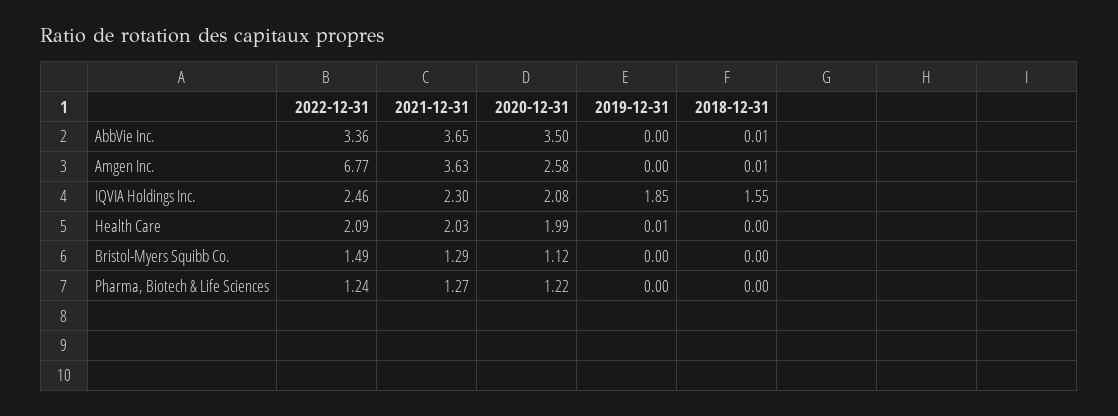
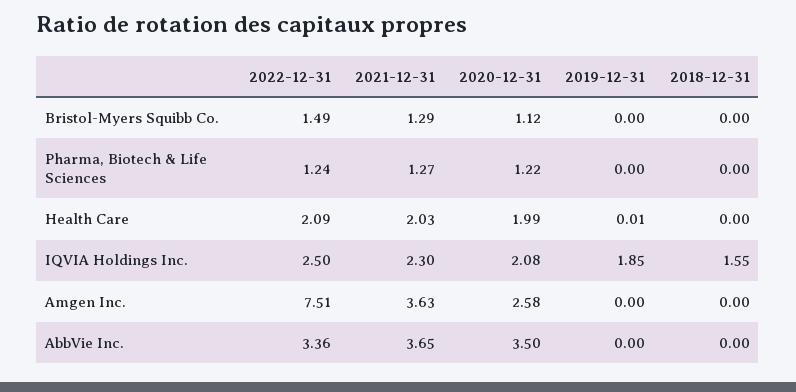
2018-12-31, AbbVie Inc.: 0.01 -> 0
2022-12-31, Amgen Inc.: 6.77 -> 7.51
2018-12-31, Amgen Inc.: 0.01 -> 0
2022-12-31, IQVIA Holdings Inc.: 2.46 -> 2.5

